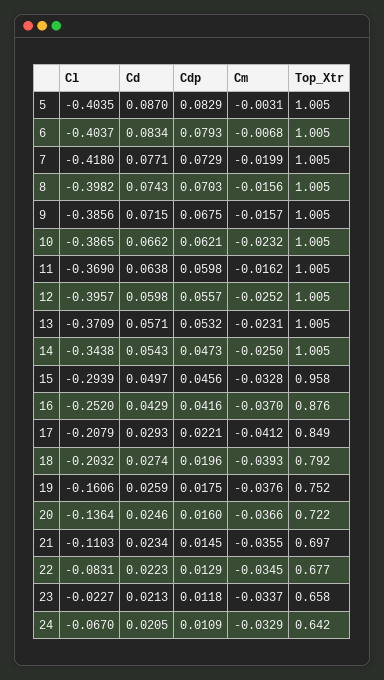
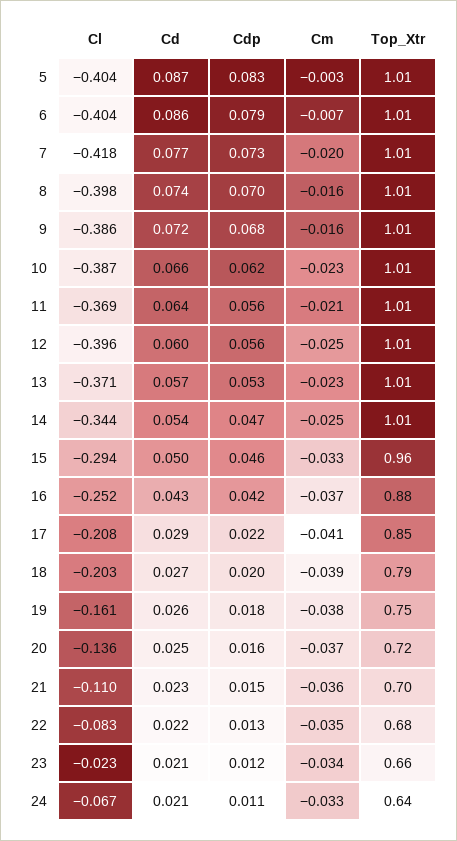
Cd, 6: 0.0834 -> 0.086
Cdp, 11: 0.0598 -> 0.056
Cm, 11: -0.0162 -> -0.021

